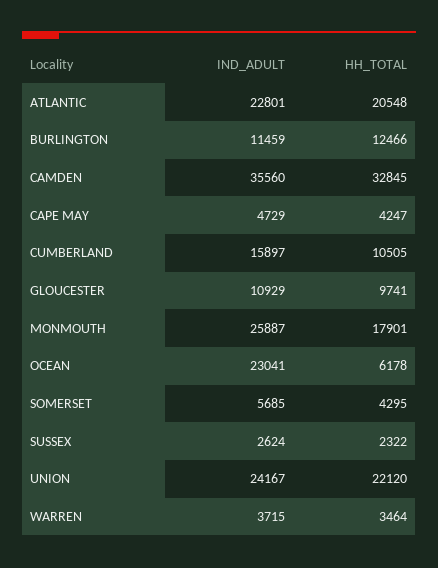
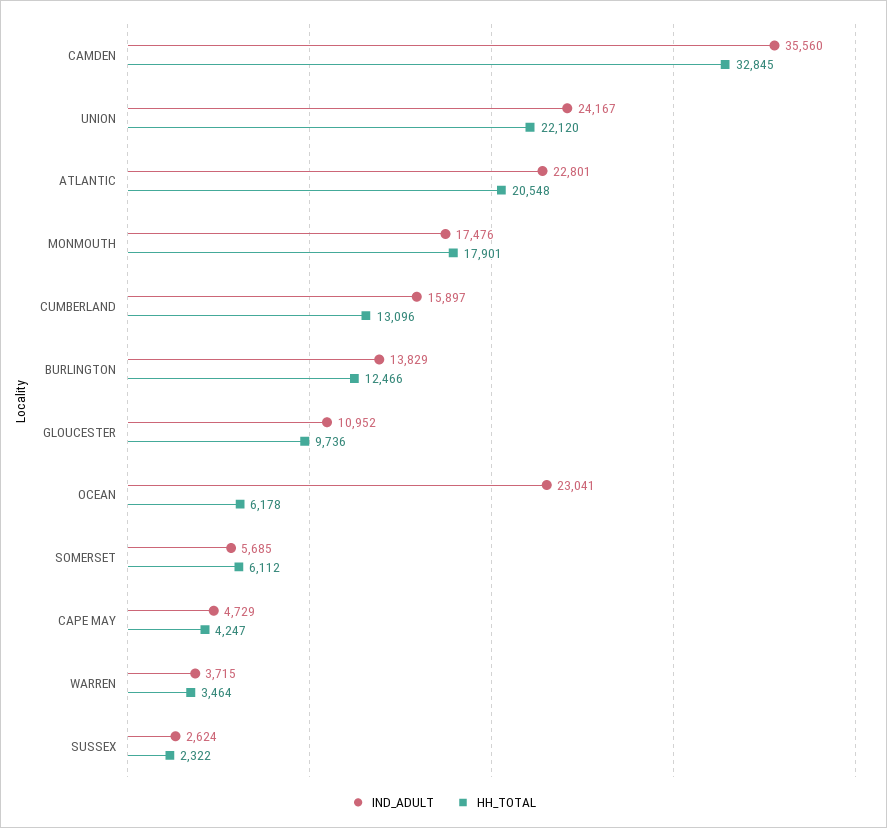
IND_ADULT, BURLINGTON: 11459 -> 13829
HH_TOTAL, CUMBERLAND: 10505 -> 13096
IND_ADULT, GLOUCESTER: 10929 -> 10952
HH_TOTAL, GLOUCESTER: 9741 -> 9736
IND_ADULT, MONMOUTH: 25887 -> 17476
HH_TOTAL, SOMERSET: 4295 -> 6112

